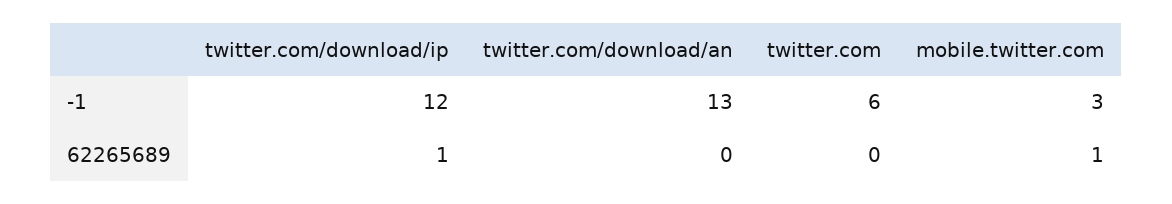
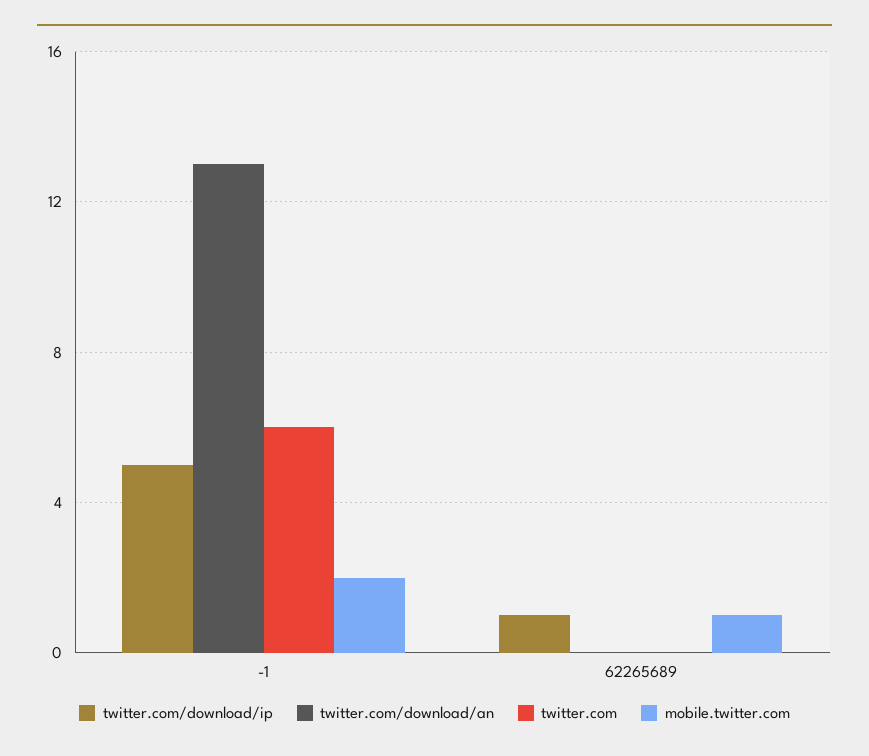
twitter.com/download/ip, -1: 12 -> 5
mobile.twitter.com, -1: 3 -> 2

